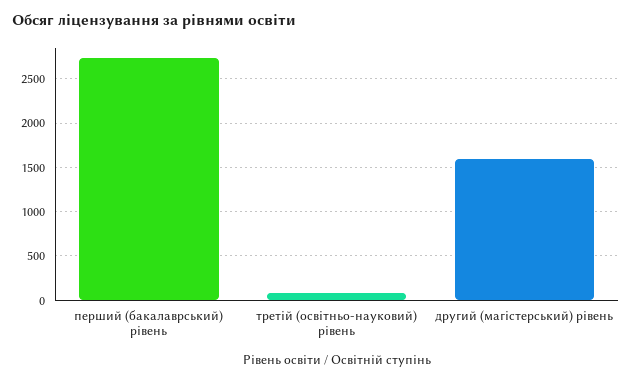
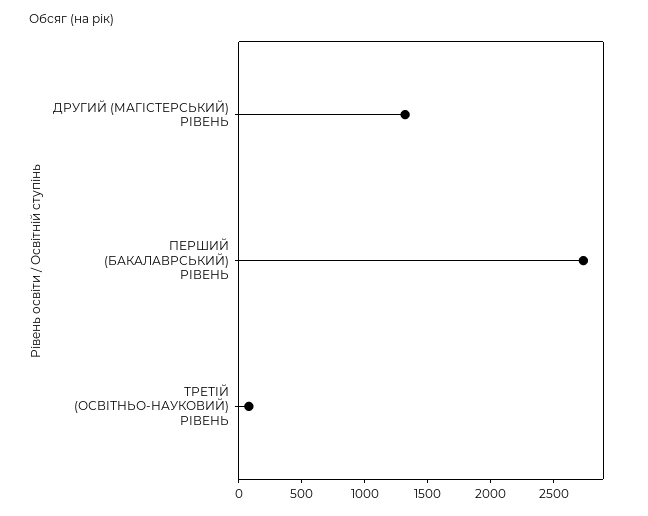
другий (магістерський) рівень: 1600 -> 1300

